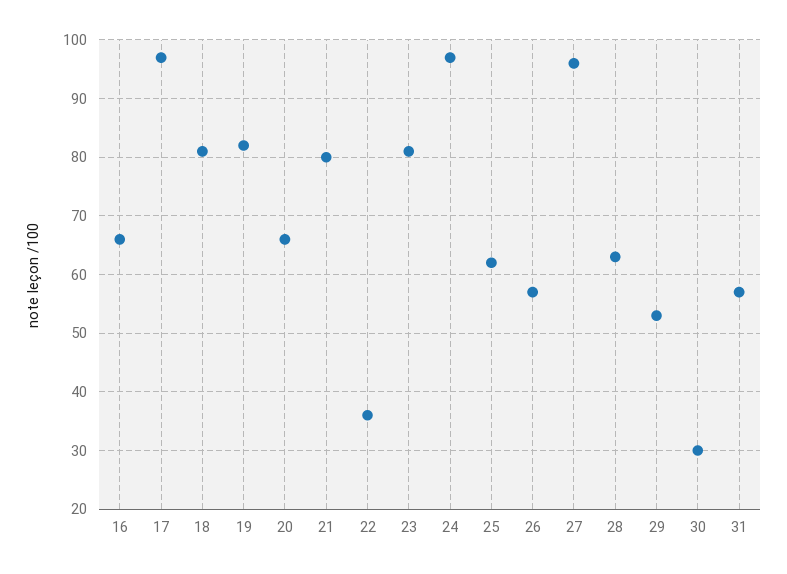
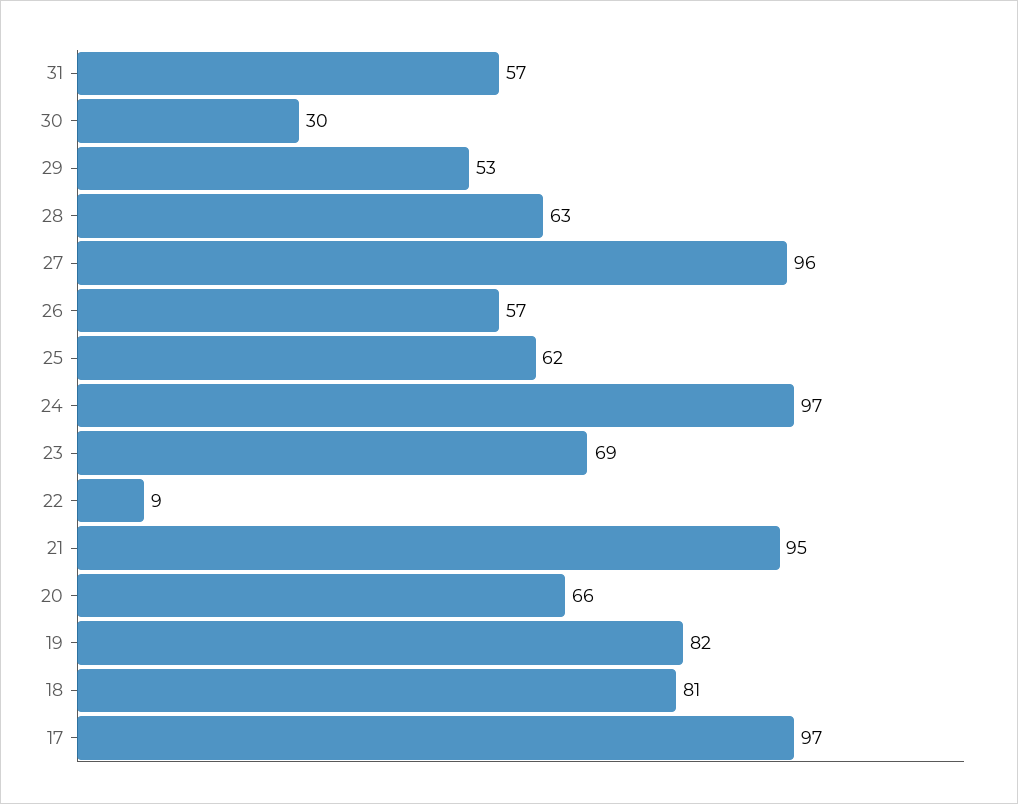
16: 65 -> none
21: 80 -> 95
22: 35 -> 9
23: 80 -> 69

